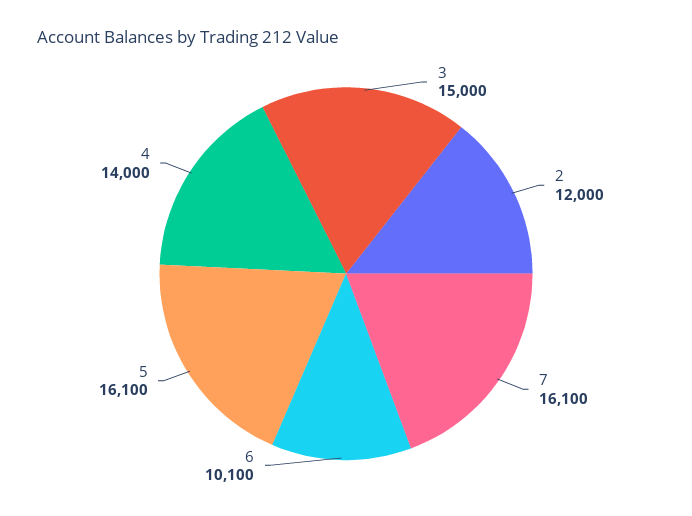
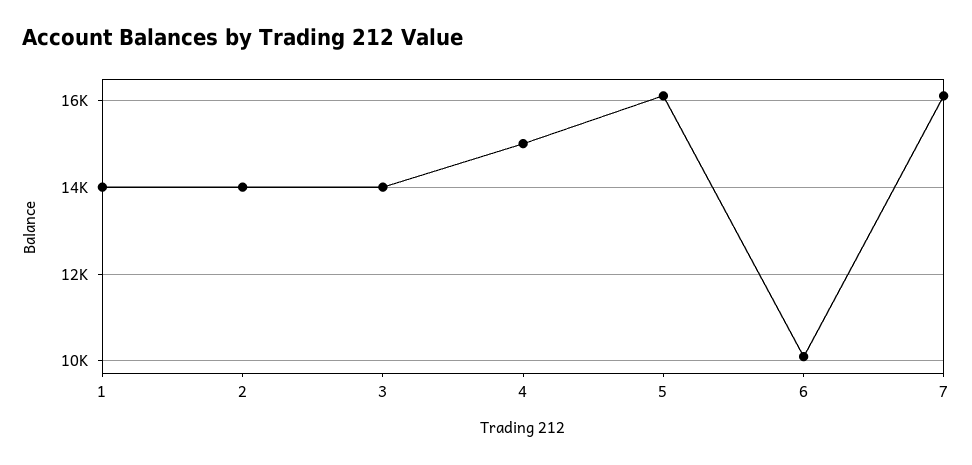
3: 15000 -> 14000
2: 12000 -> 14000
4: 14000 -> 15000
1: none -> 14000

